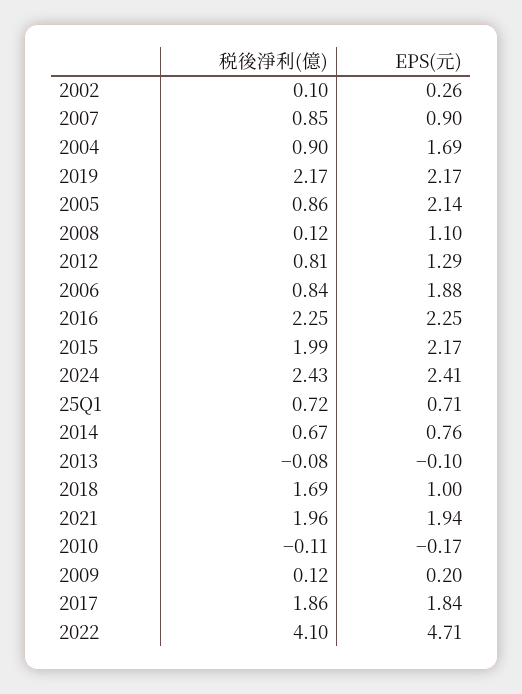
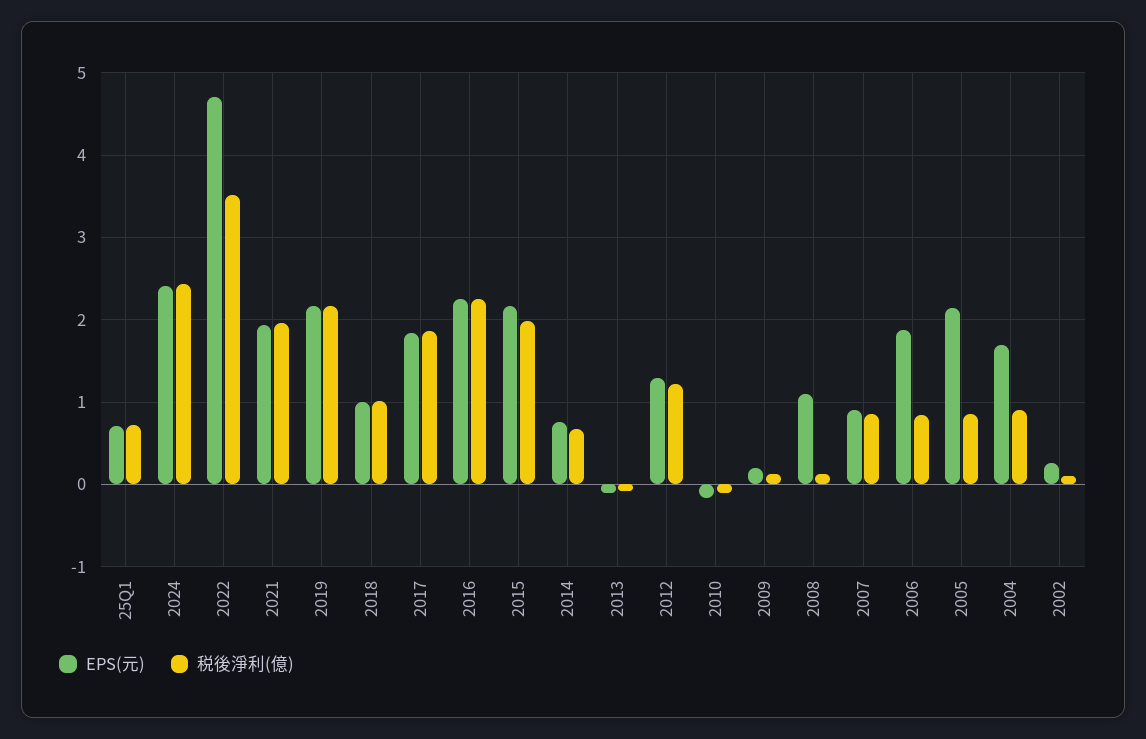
税後淨利(億), 2012: 0.81 -> 1.2
税後淨利(億), 2018: 1.69 -> 1
税後淨利(億), 2022: 4.1 -> 3.5

